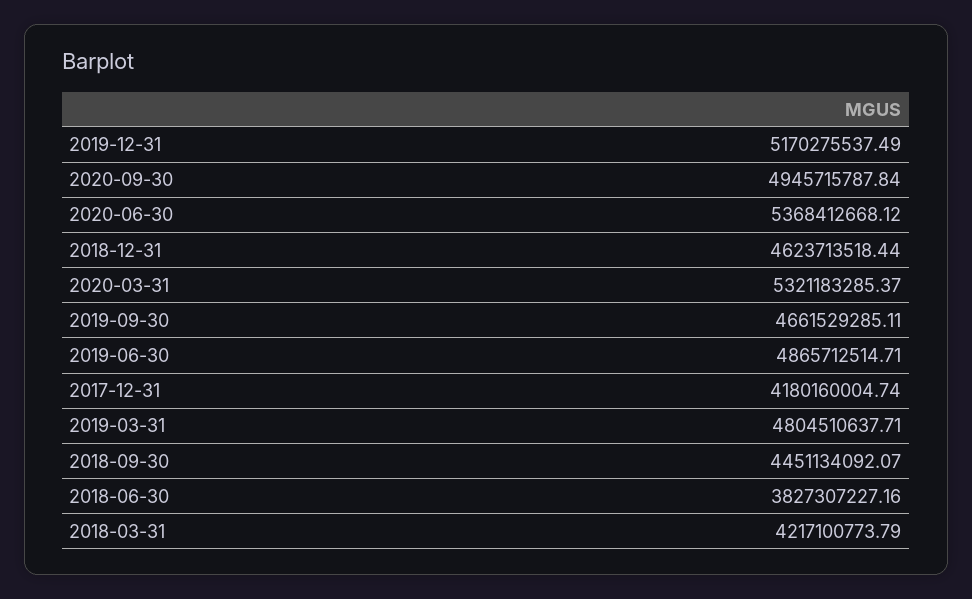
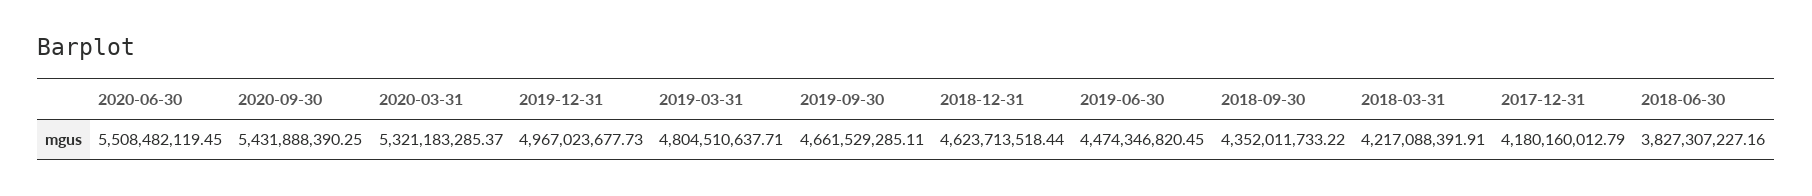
2019-12-31: 5170275537.49 -> 4967023677.73
2020-09-30: 4945715787.84 -> 5431888390.25
2020-06-30: 5368412668.12 -> 5508482119.45
2019-06-30: 4865712514.71 -> 4474346820.45
2017-12-31: 4180160004.74 -> 4180160012.79
2018-09-30: 4451134092.07 -> 4352011733.22
2018-03-31: 4217100773.79 -> 4217088391.91

